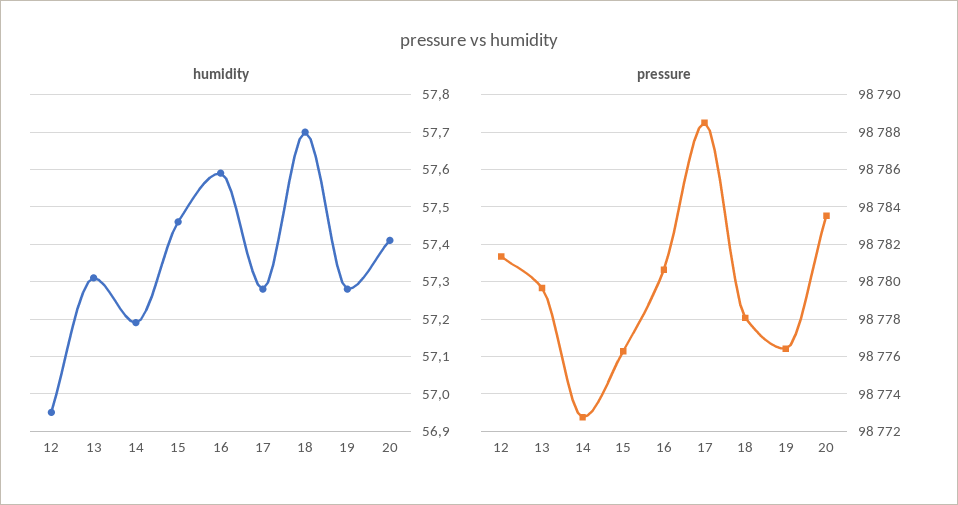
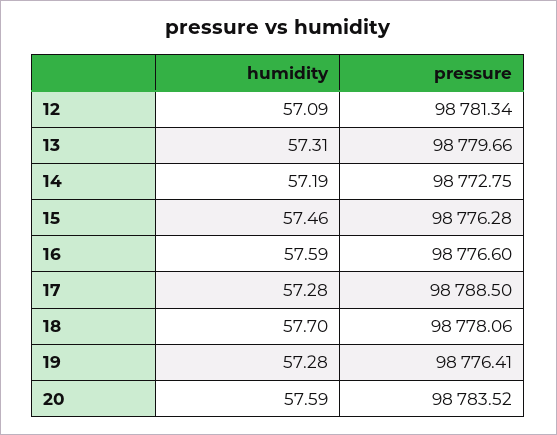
humidity, 12: 56.95 -> 57.09
humidity, 20: 57.4 -> 57.59
pressure, 16: 98780.5 -> 98776.6

